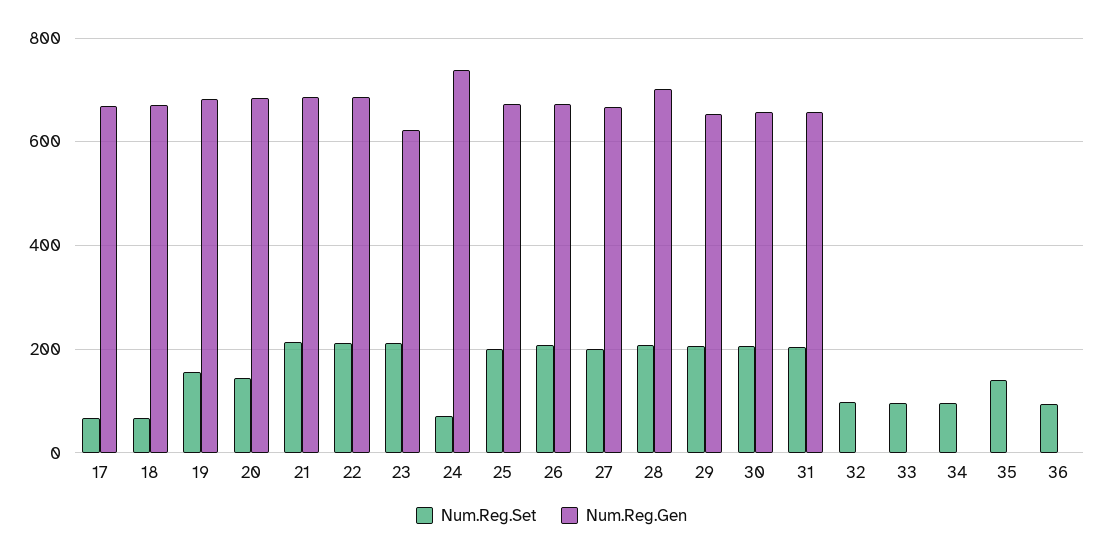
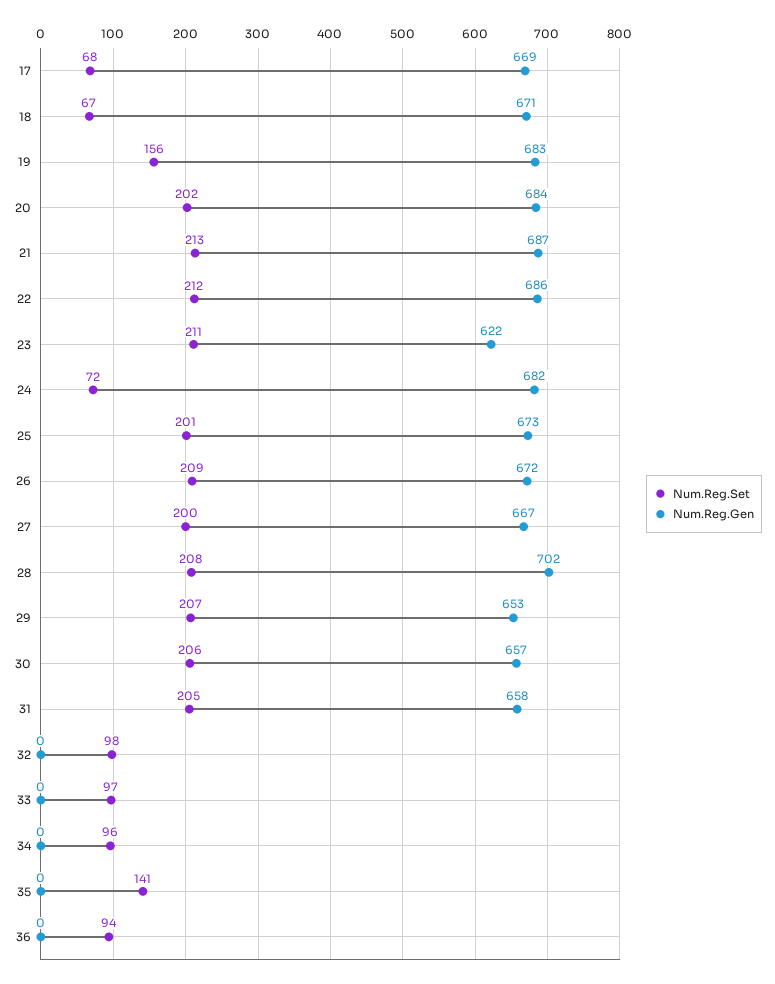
Num.Reg.Set, 20: 140 -> 202
Num.Reg.Gen, 24: 740 -> 682

